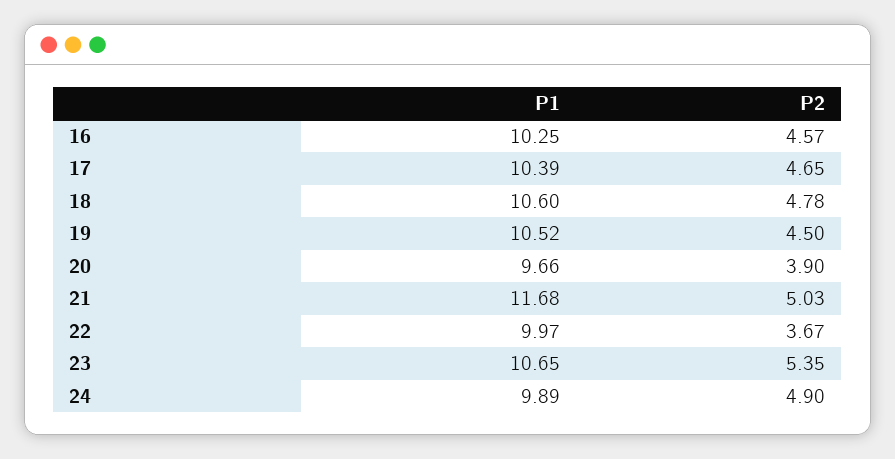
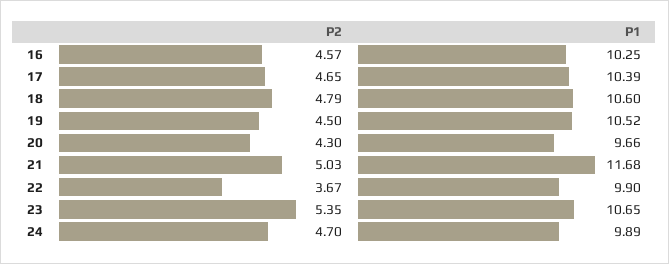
P2, 18: 4.78 -> 4.79
P2, 20: 3.9 -> 4.3
P1, 22: 9.97 -> 9.9
P2, 24: 4.9 -> 4.7

